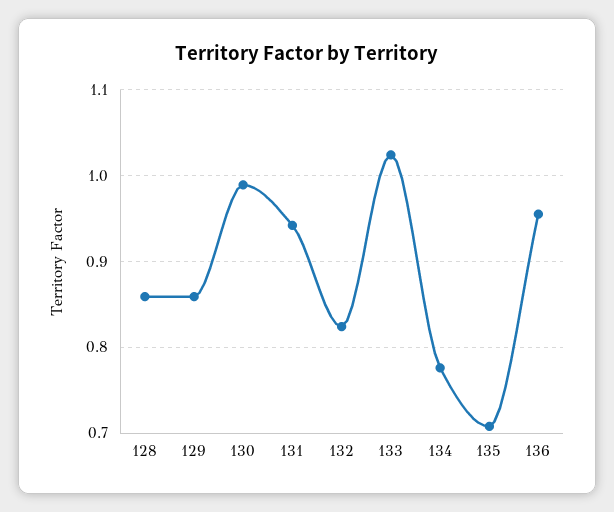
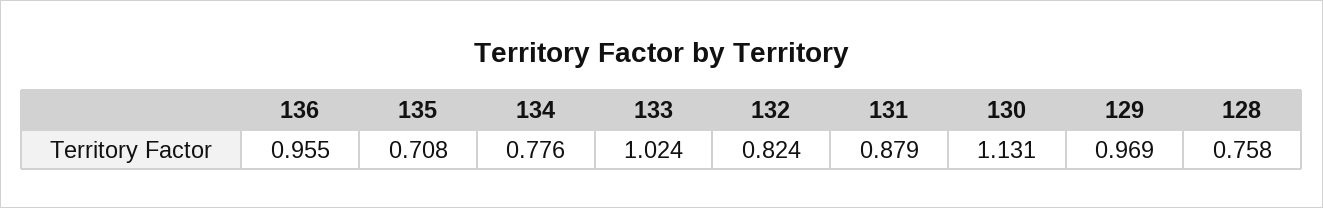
128: 0.86 -> 0.758
129: 0.86 -> 0.969
130: 0.99 -> 1.131
131: 0.94 -> 0.879

